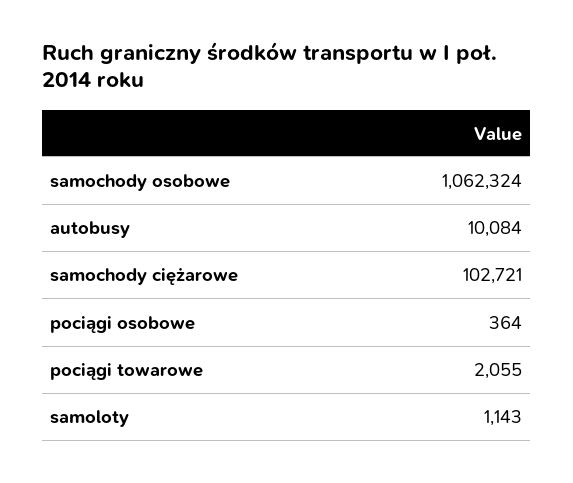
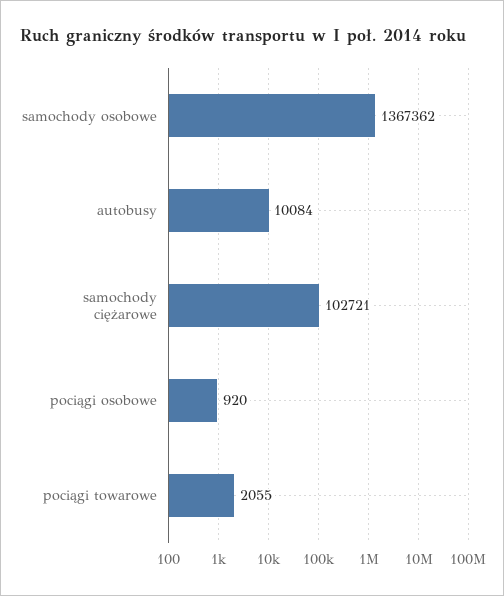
samochody osobowe: 1062324 -> 1367362
pociągi osobowe: 364 -> 920
samoloty: 1143 -> none

